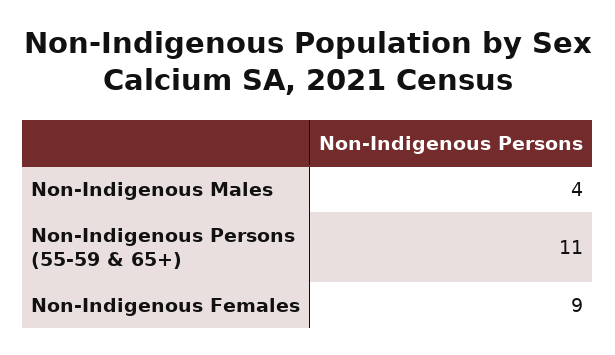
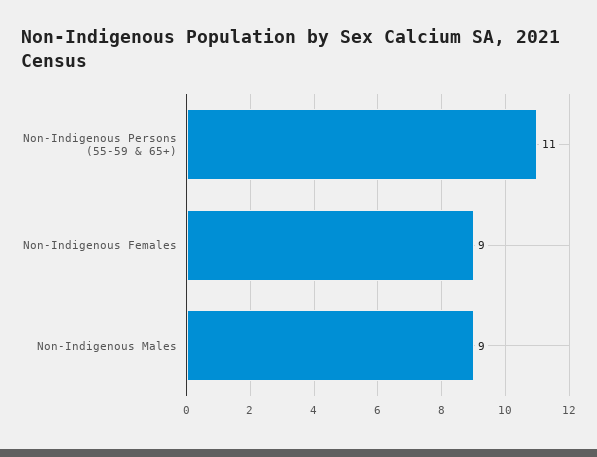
Non-Indigenous Males: 4 -> 9

